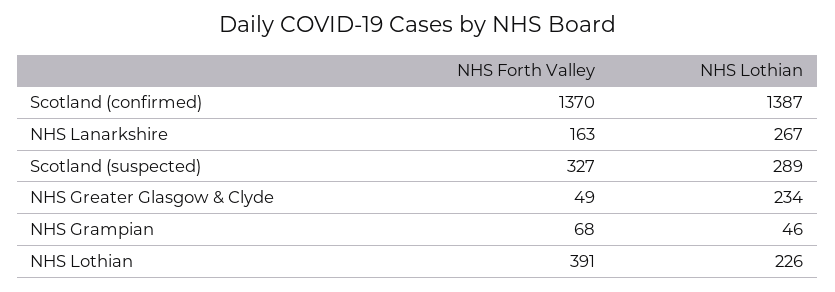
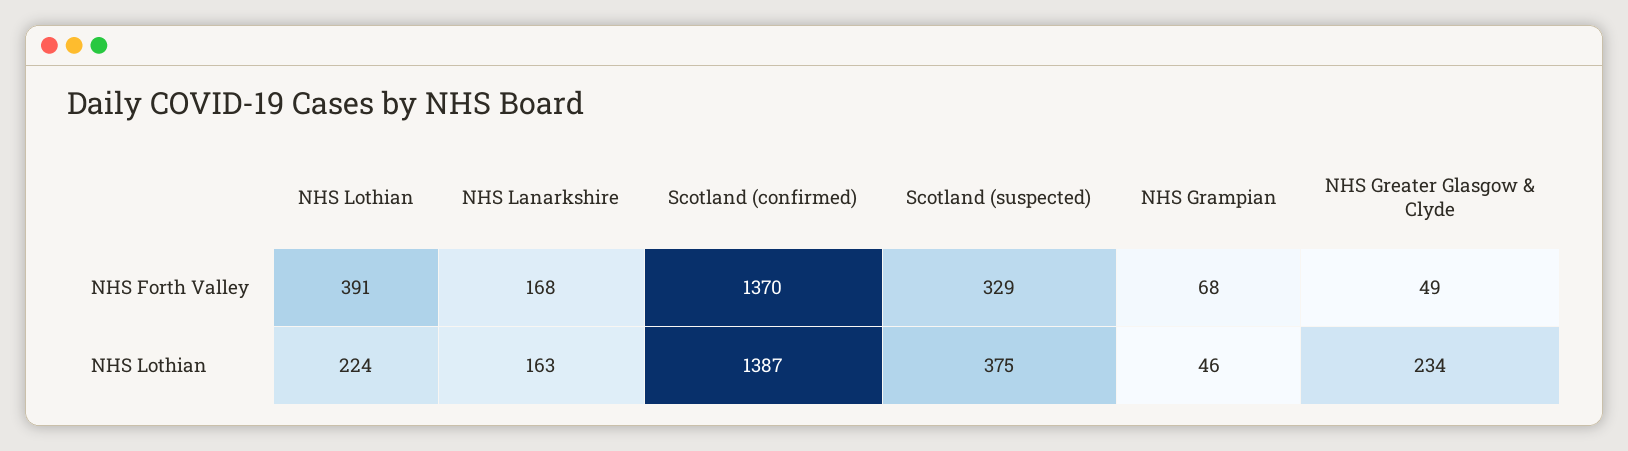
NHS Forth Valley, NHS Lanarkshire: 163 -> 168
NHS Lothian, NHS Lanarkshire: 267 -> 163
NHS Forth Valley, Scotland (suspected): 327 -> 329
NHS Lothian, Scotland (suspected): 289 -> 375
NHS Lothian, NHS Lothian: 226 -> 224

